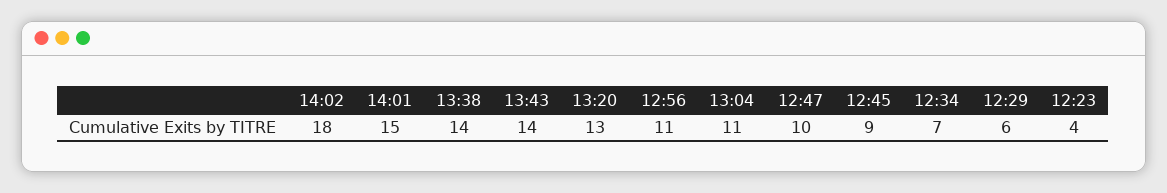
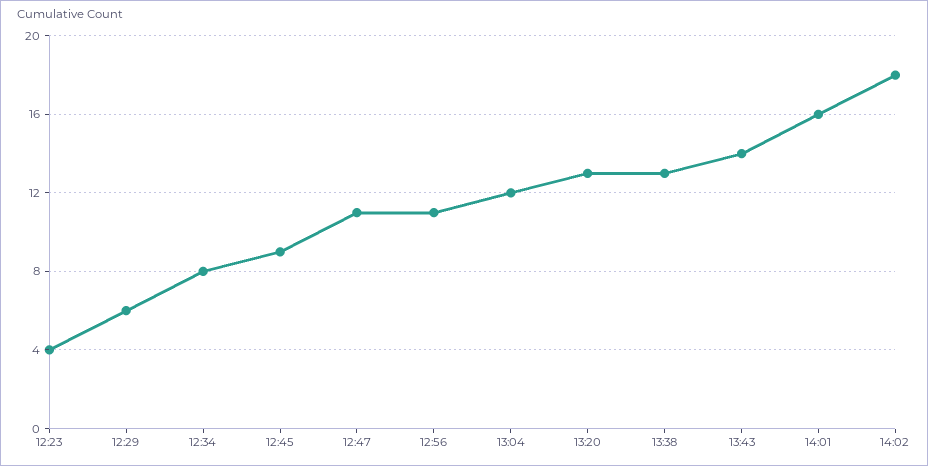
14:01: 15 -> 16
13:38: 14 -> 13
13:04: 11 -> 12
12:47: 10 -> 11
12:34: 7 -> 8

